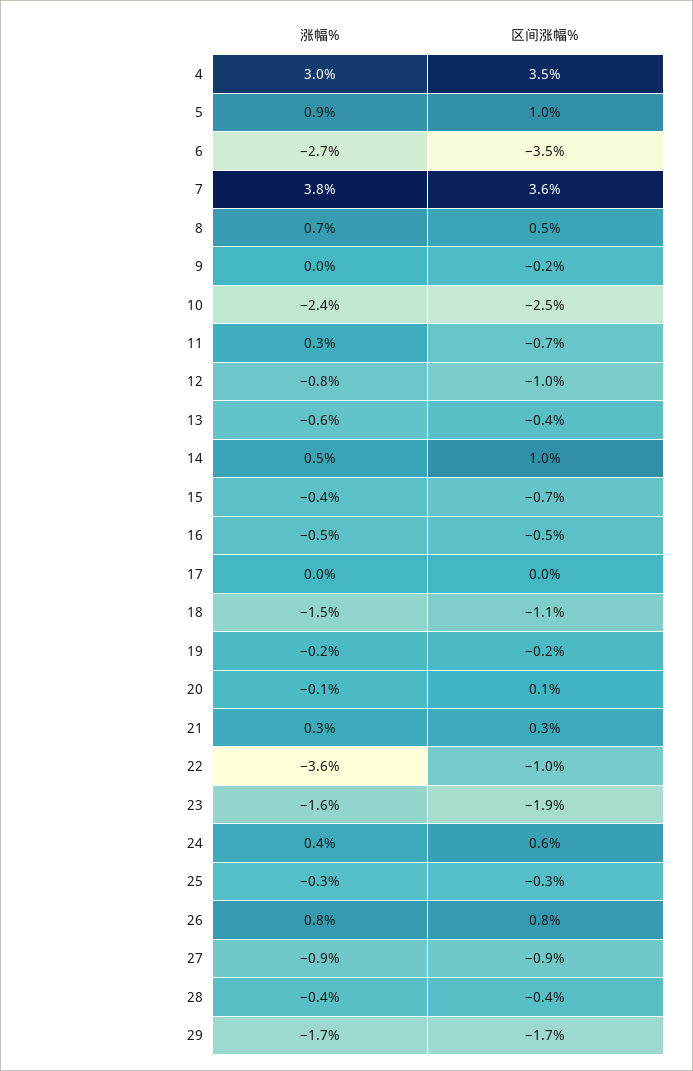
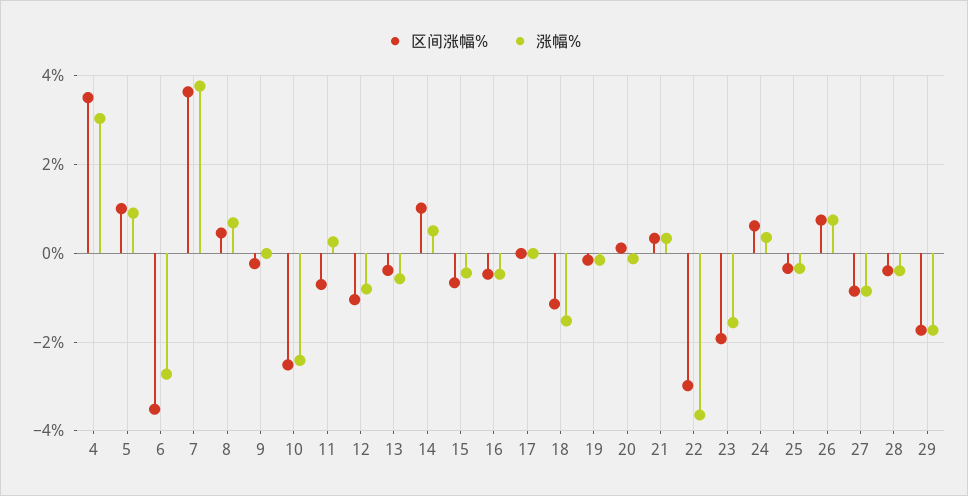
区间涨幅%, 22: -1 -> -3

